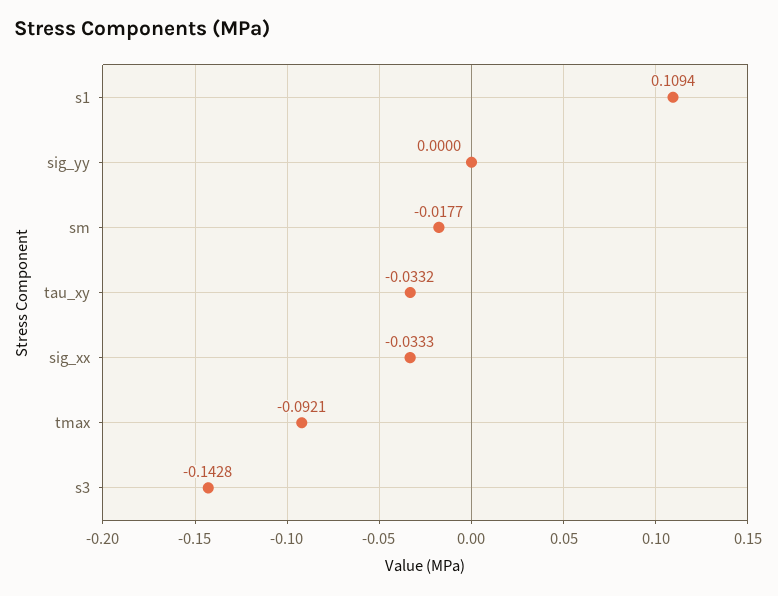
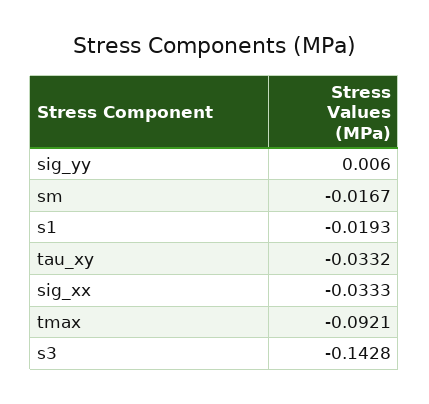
s1: 0.1094 -> -0.0193
sig_yy: 0 -> 0.006
sm: -0.0177 -> -0.0167

